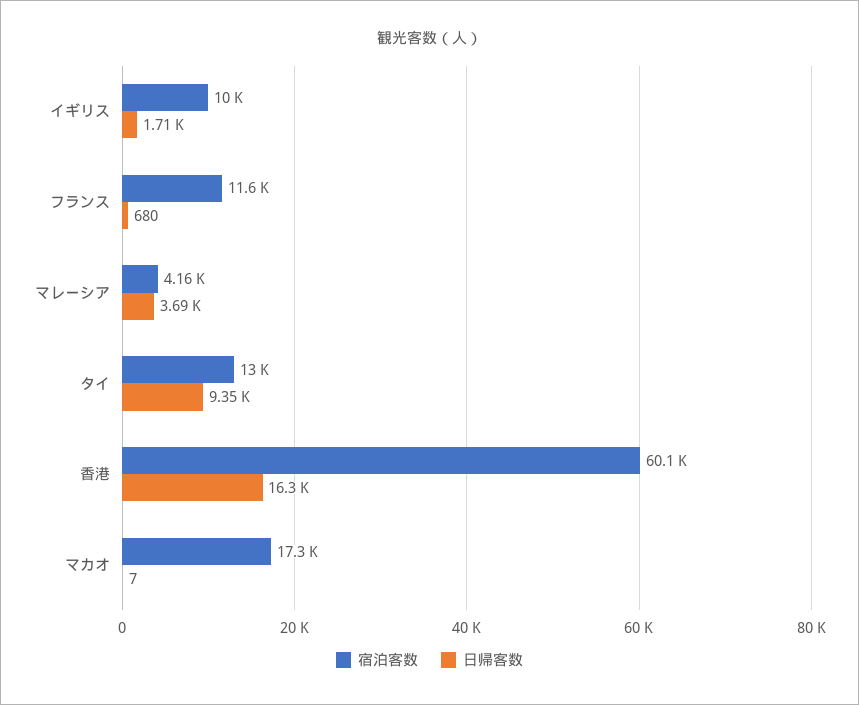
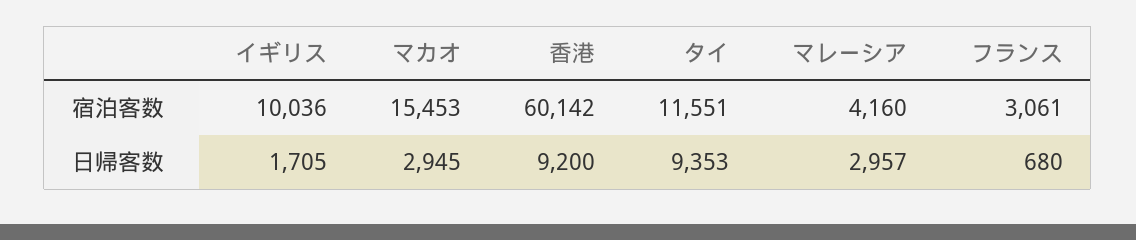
宿泊客数, フランス: 11600 -> 3061
日帰客数, マレーシア: 3690 -> 2957
宿泊客数, タイ: 13000 -> 11551
日帰客数, 香港: 16300 -> 9200
宿泊客数, マカオ: 17300 -> 15453
日帰客数, マカオ: 7 -> 2945

